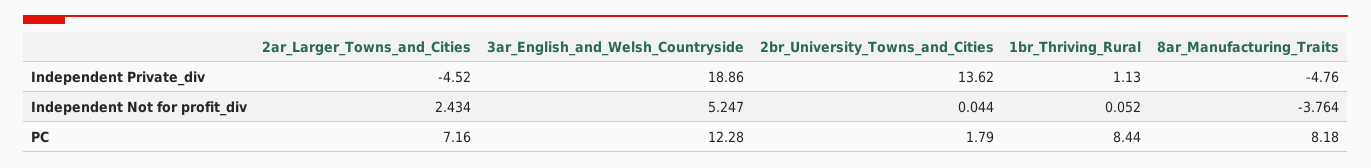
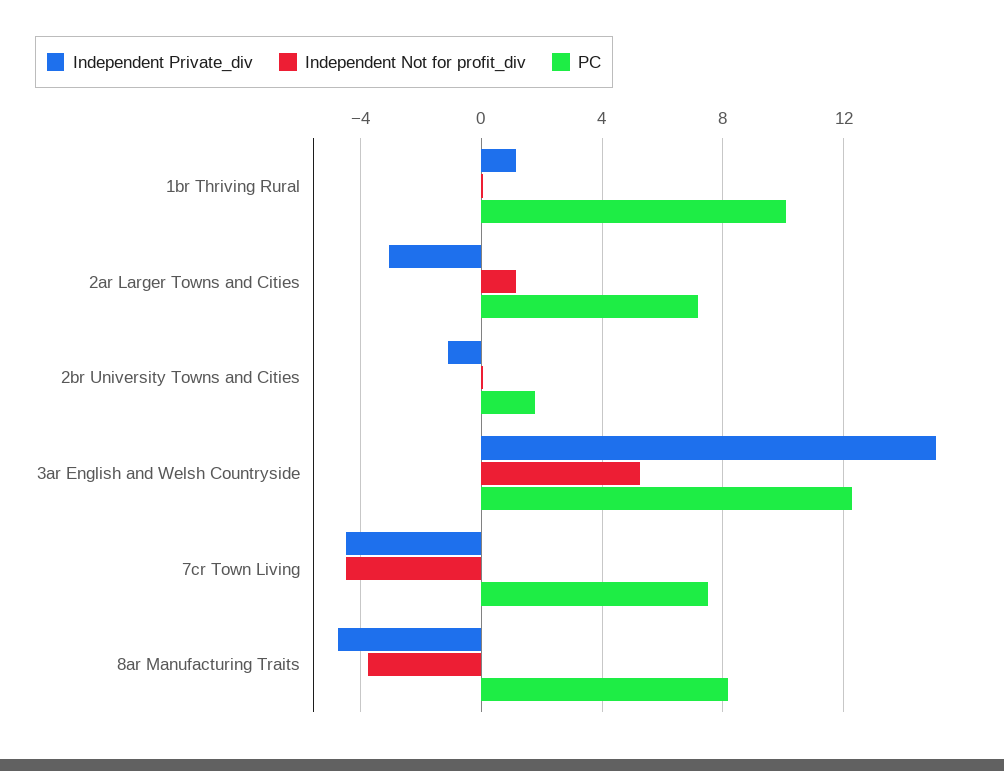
Independent Private_div, 2ar_Larger_Towns_and_Cities: -4.52 -> -3
Independent Private_div, 3ar_English_and_Welsh_Countryside: 18.86 -> 15
Independent Private_div, 2br_University_Towns_and_Cities: 13.62 -> -1
Independent Not for profit_div, 2ar_Larger_Towns_and_Cities: 2.434 -> 1
PC, 1br_Thriving_Rural: 8.44 -> 10
Independent Private_div, 7cr Town Living: none -> -4.5
Independent Not for profit_div, 7cr Town Living: none -> -4.5
PC, 7cr Town Living: none -> 7.5

